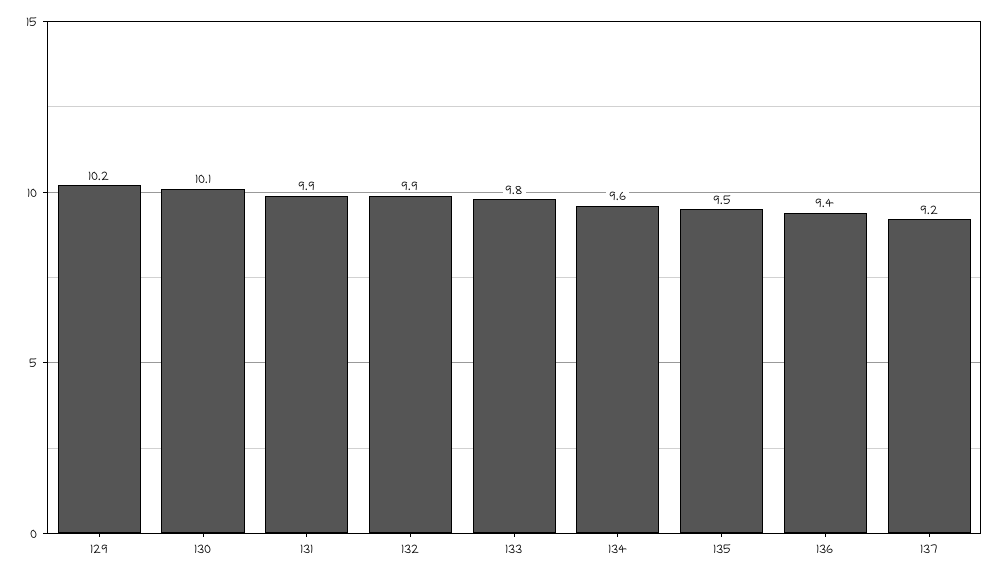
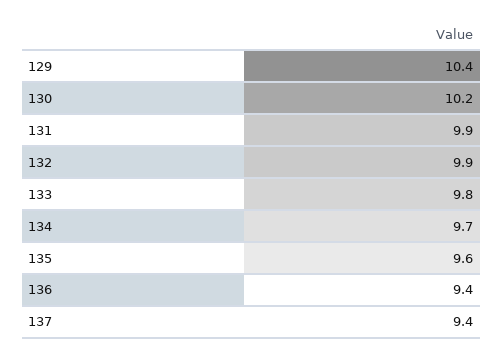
129: 10.2 -> 10.4
130: 10.1 -> 10.2
134: 9.6 -> 9.7
135: 9.5 -> 9.6
137: 9.2 -> 9.4

